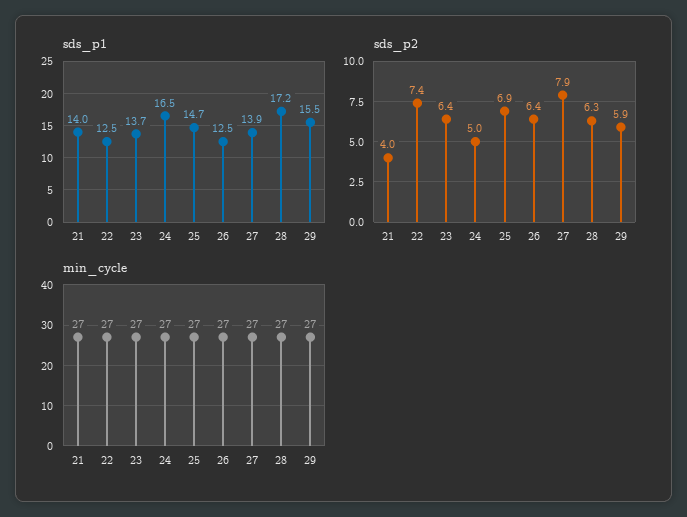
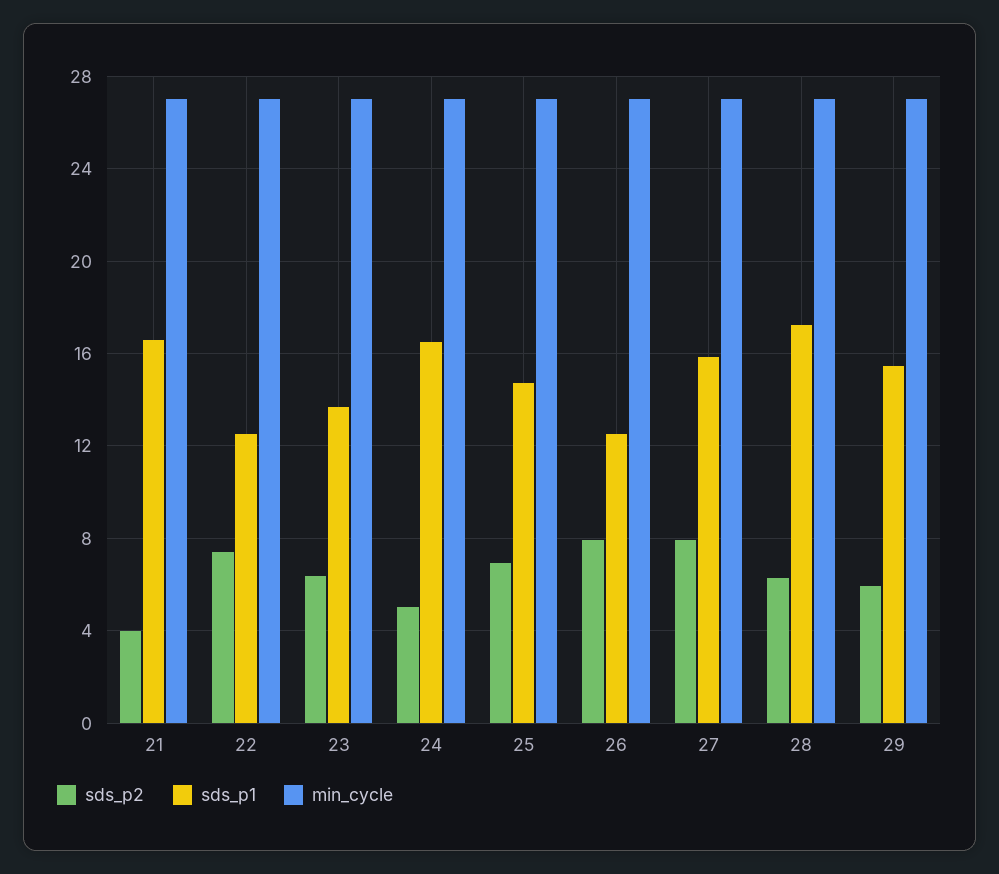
sds_p1, 21: 14 -> 16.5
sds_p1, 27: 13.9 -> 16
sds_p2, 26: 6.4 -> 8

